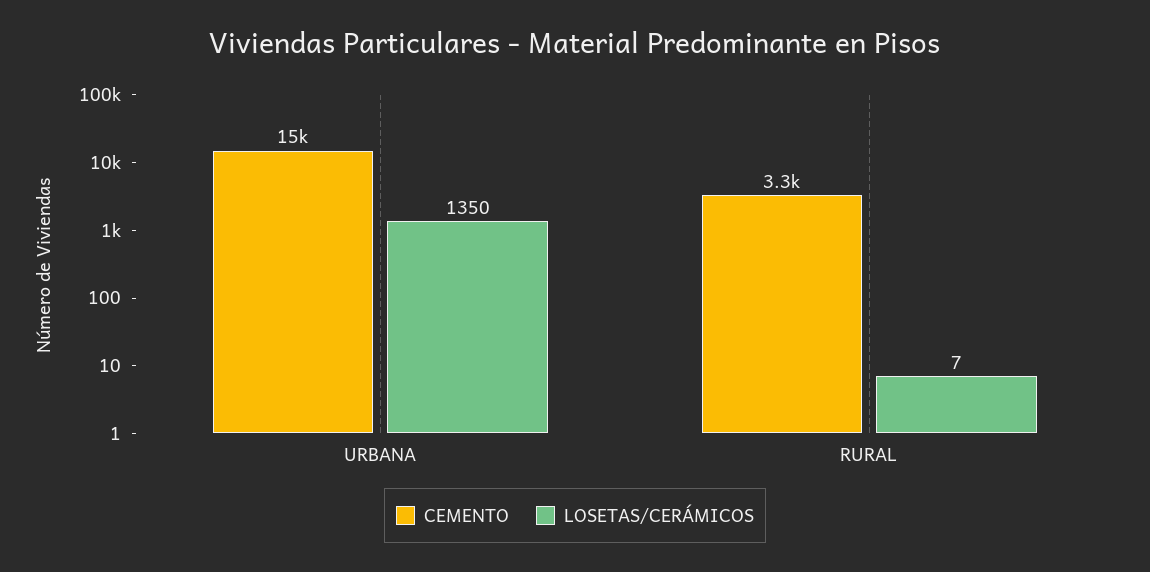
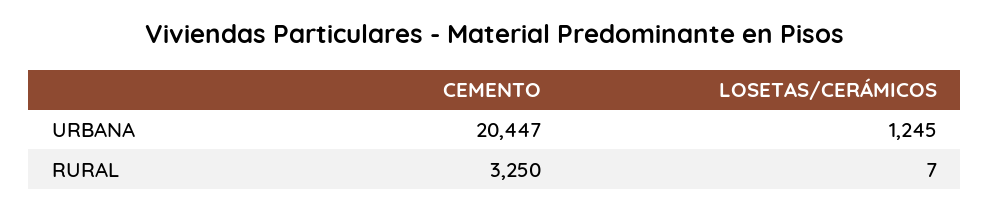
CEMENTO, URBANA: 15000 -> 20447
LOSETAS/CERÁMICOS, URBANA: 1350 -> 1245

